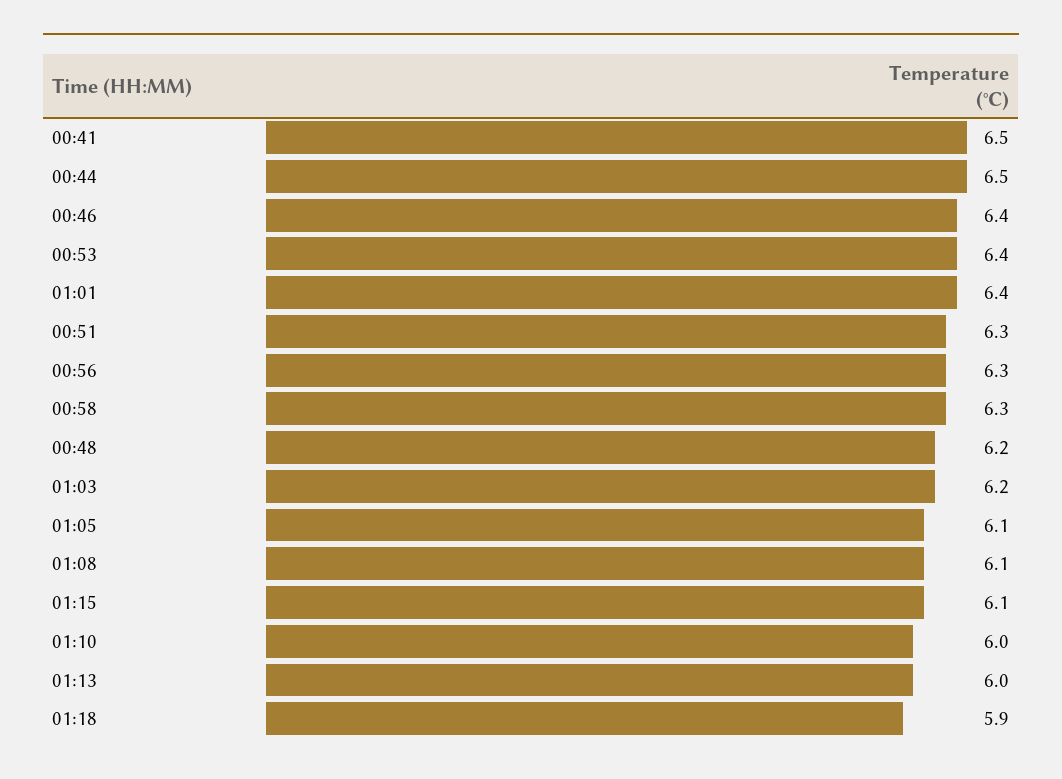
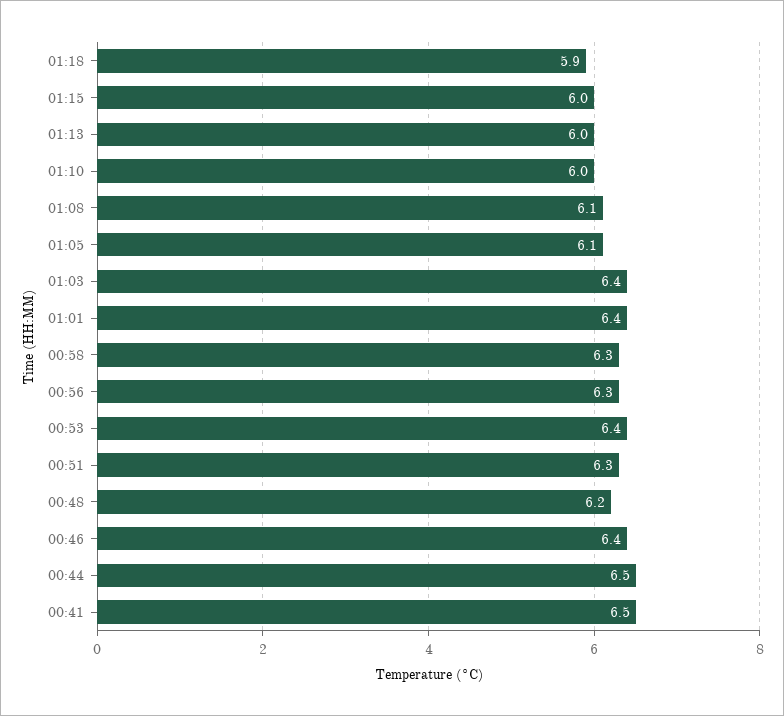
01:03: 6.2 -> 6.4
01:15: 6.1 -> 6

